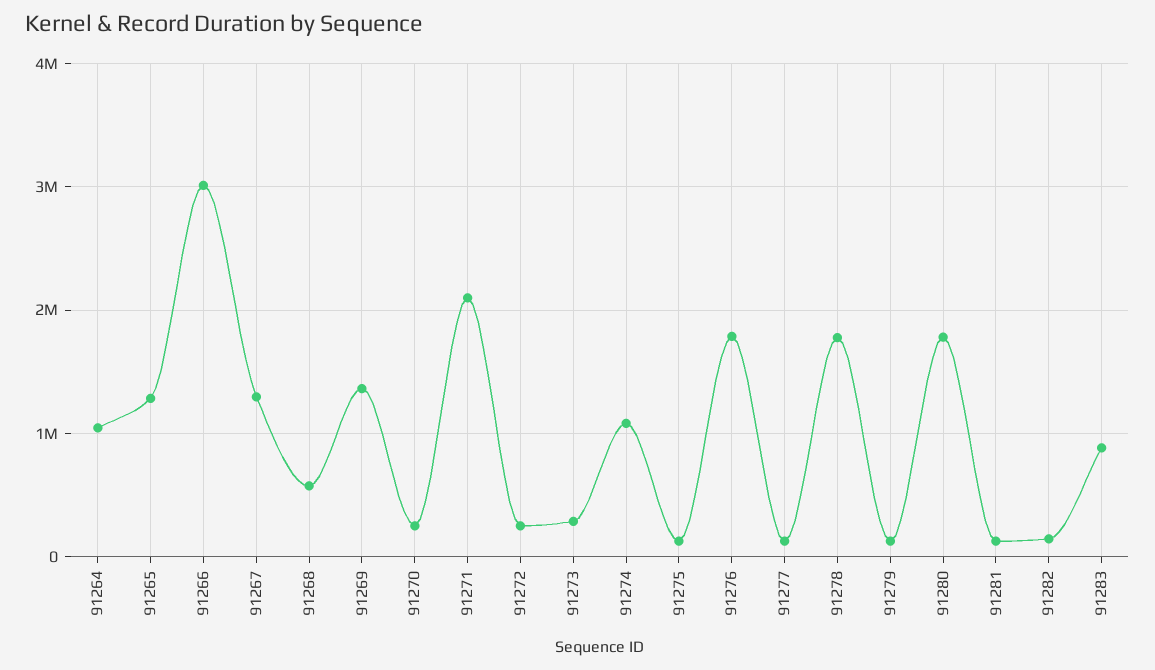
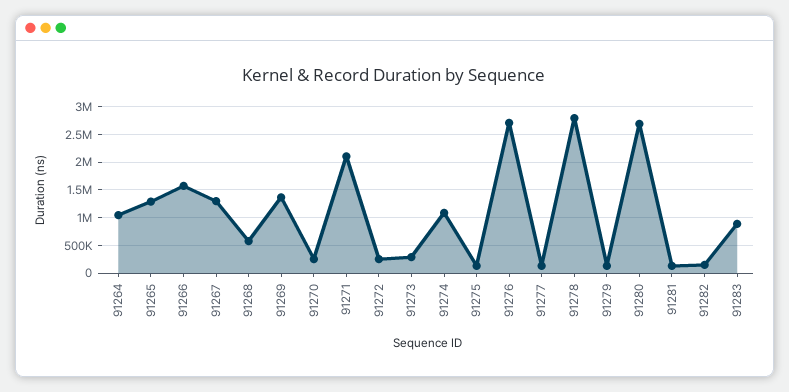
91266: 3000000 -> 1500000
91276: 1800000 -> 2750000
91278: 1800000 -> 2750000
91280: 1800000 -> 2750000

